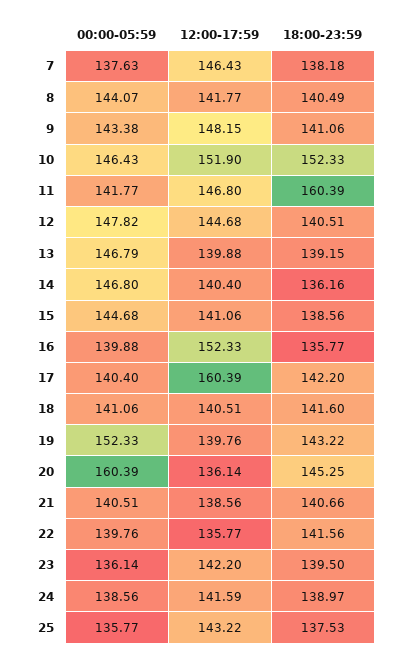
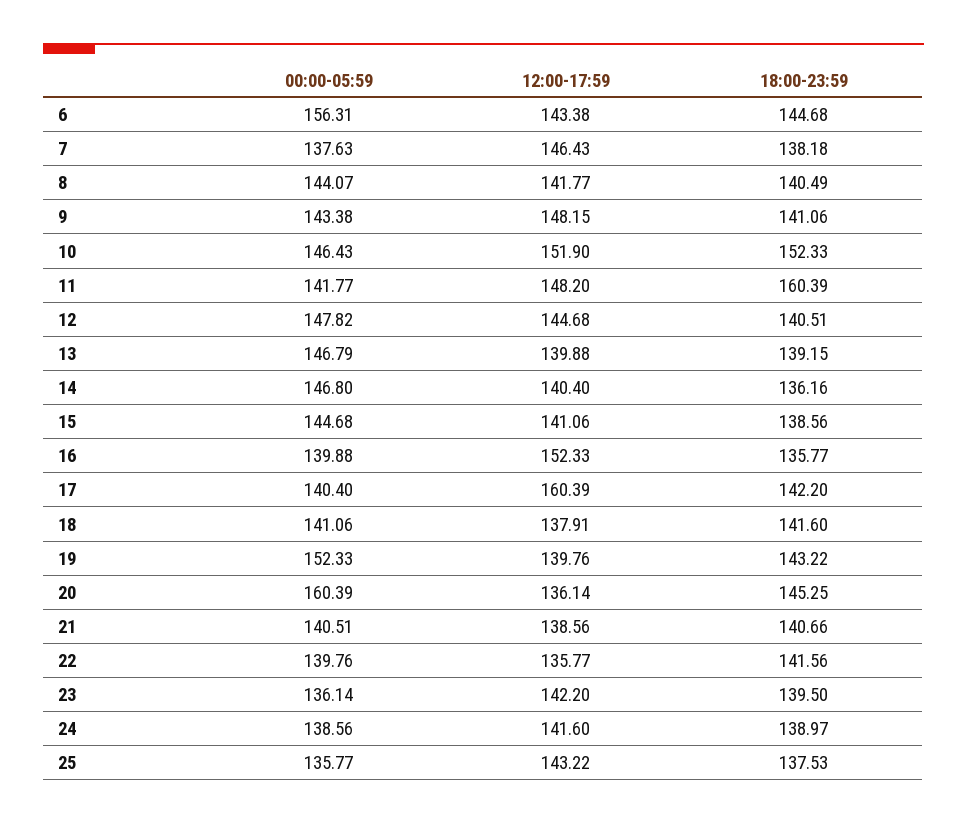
12:00-17:59, 11: 146.8 -> 148.2
12:00-17:59, 18: 140.51 -> 137.91
12:00-17:59, 24: 141.59 -> 141.6
00:00-05:59, 6: none -> 156.31
12:00-17:59, 6: none -> 143.38
18:00-23:59, 6: none -> 144.68

